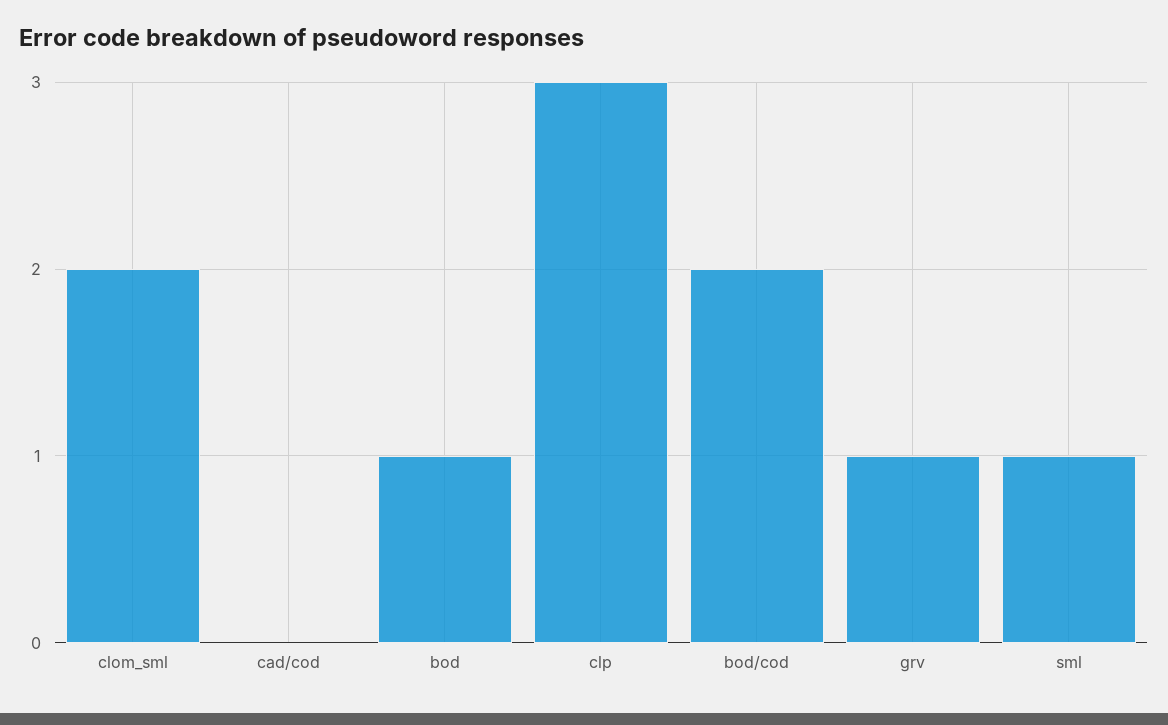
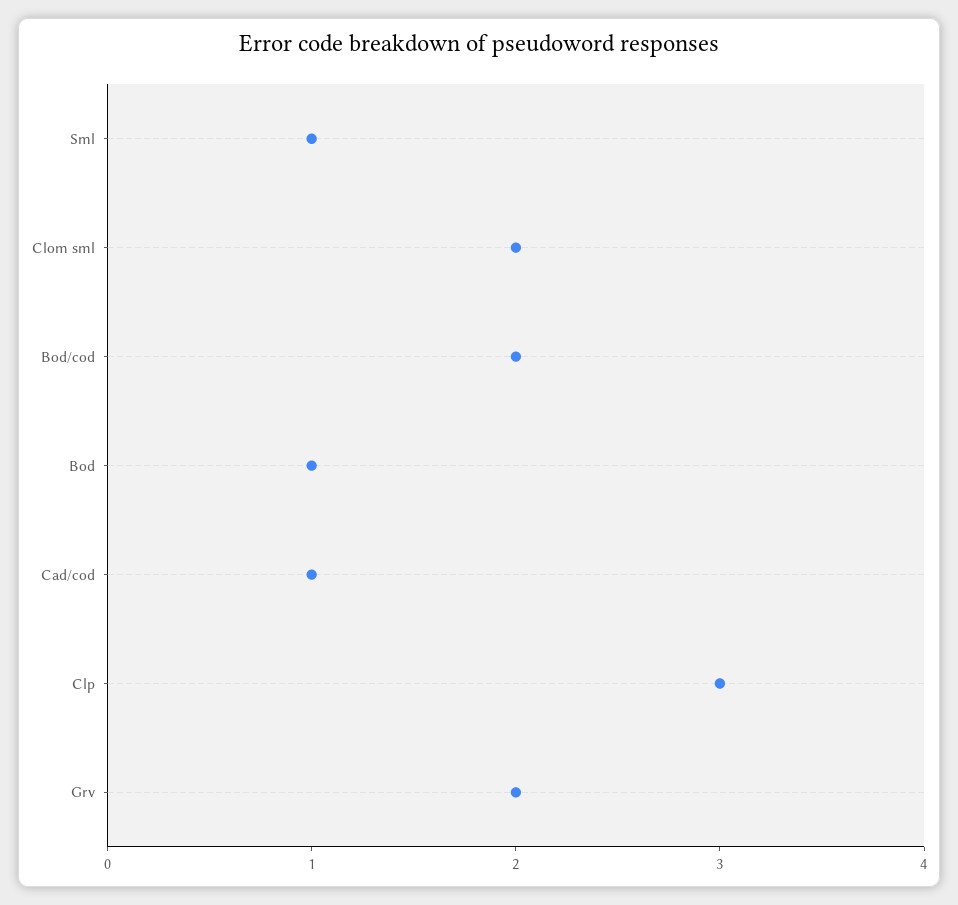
cad/cod: 0 -> 1
grv: 1 -> 2

